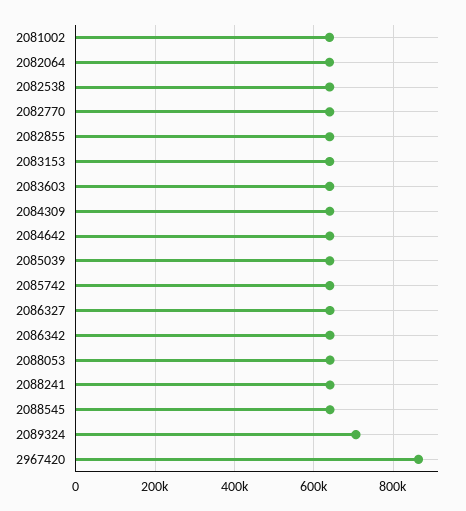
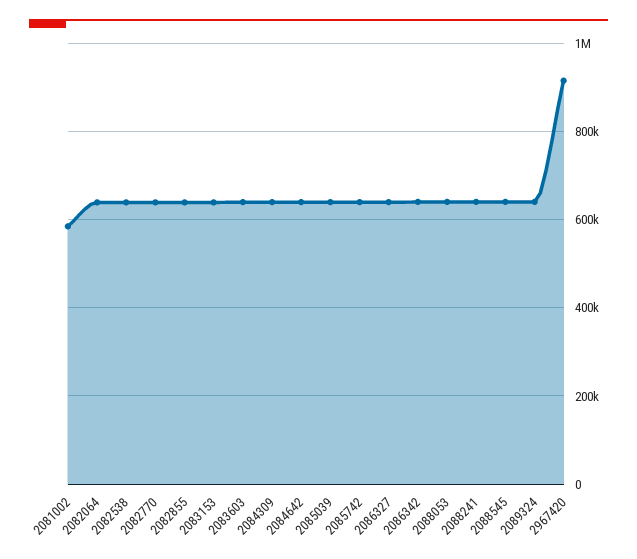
2081002: 640000 -> 580000
2089324: 700000 -> 640000
2967420: 860000 -> 920000

